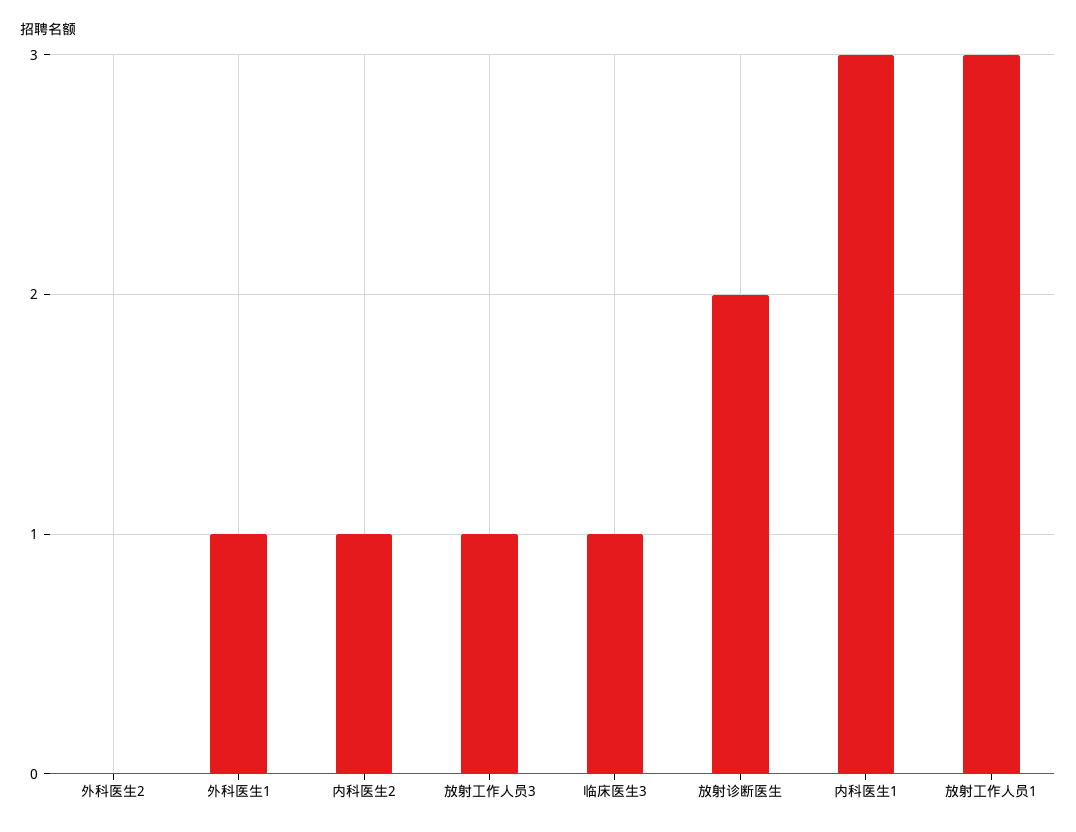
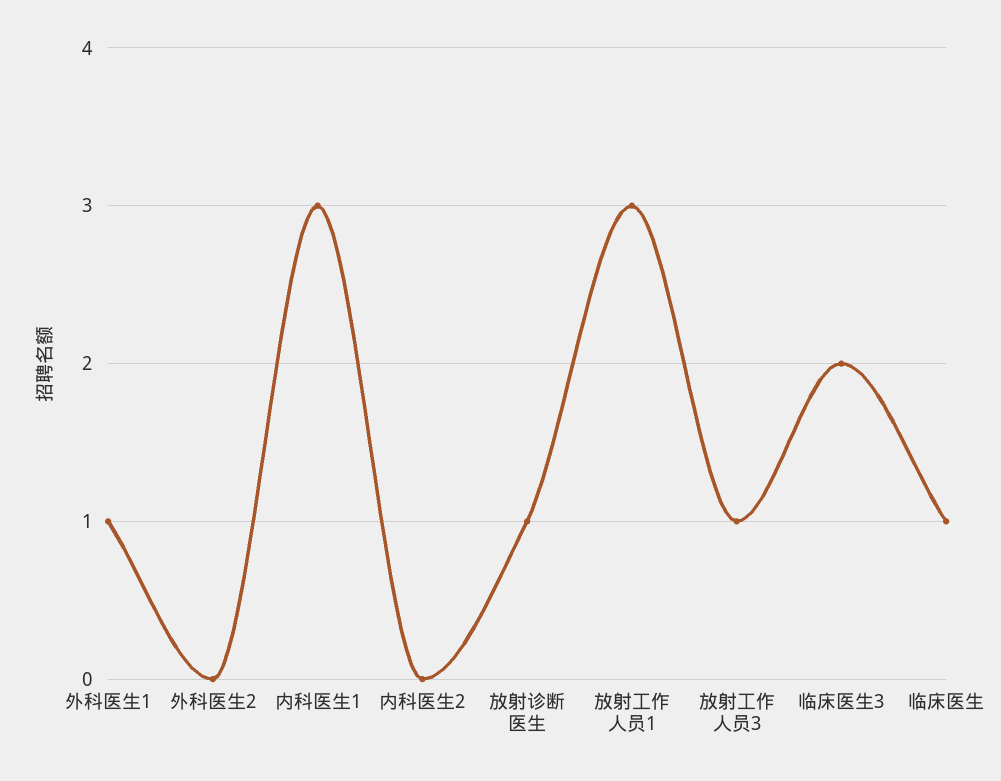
内科医生2: 1 -> 0
临床医生3: 1 -> 2
放射诊断医生: 2 -> 1
临床医生: none -> 1

